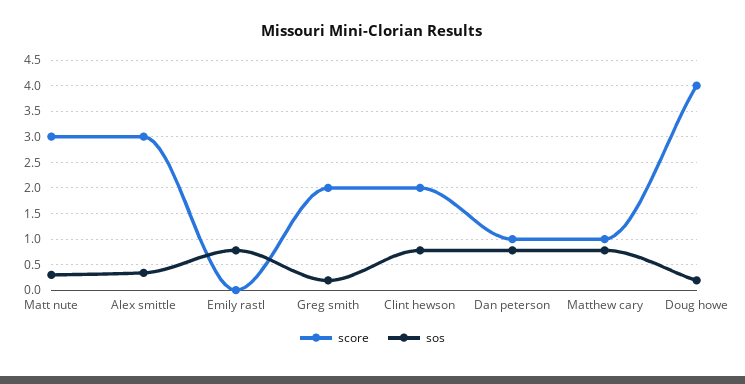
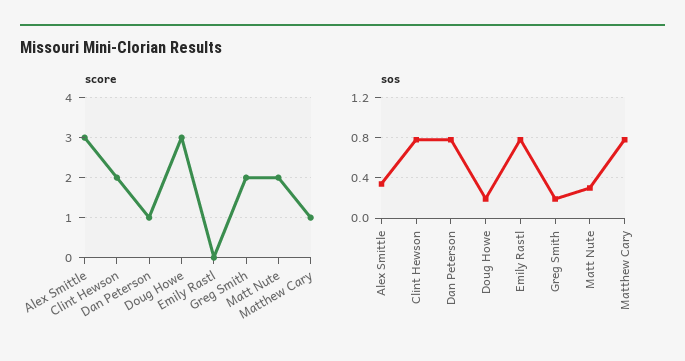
score, Matt nute: 3 -> 2
score, Doug howe: 4 -> 3

